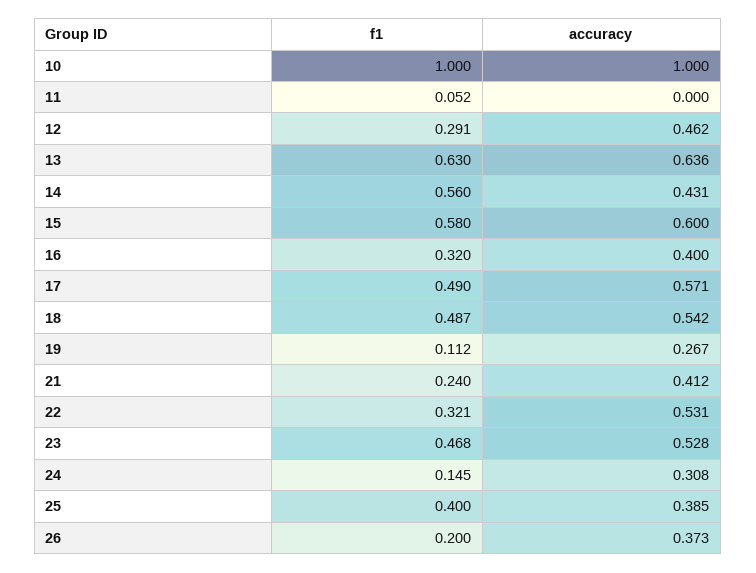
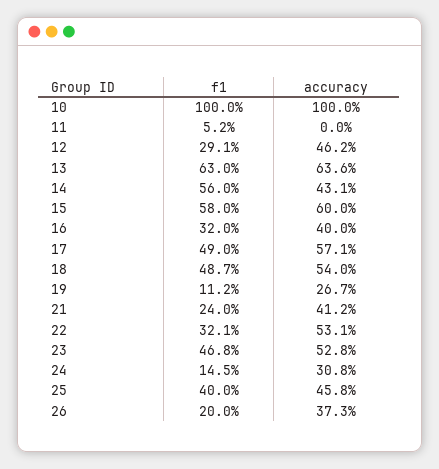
accuracy, 18: 0.542 -> 0.54
accuracy, 25: 0.385 -> 0.458

